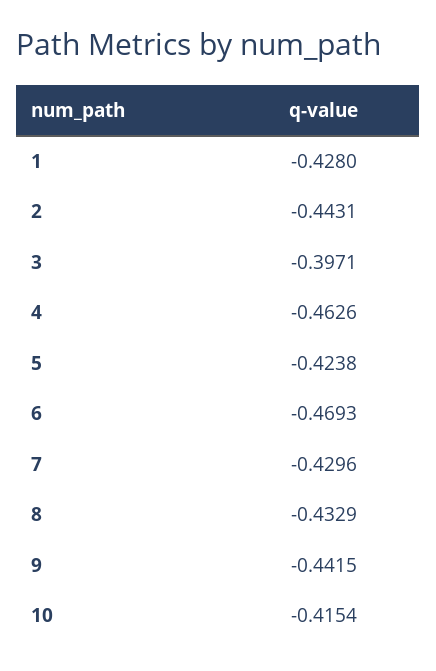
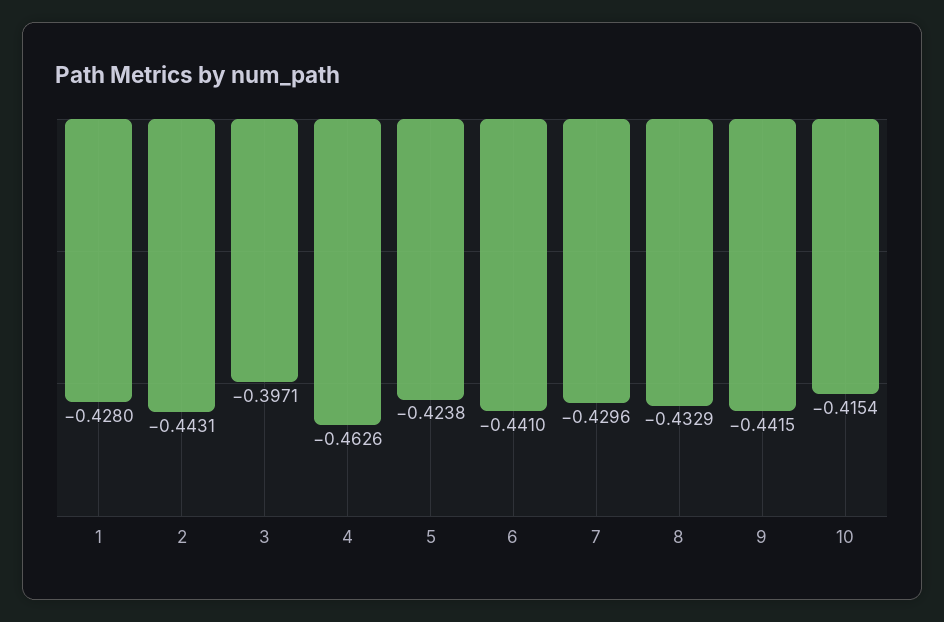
6: -0.4693 -> -0.441

